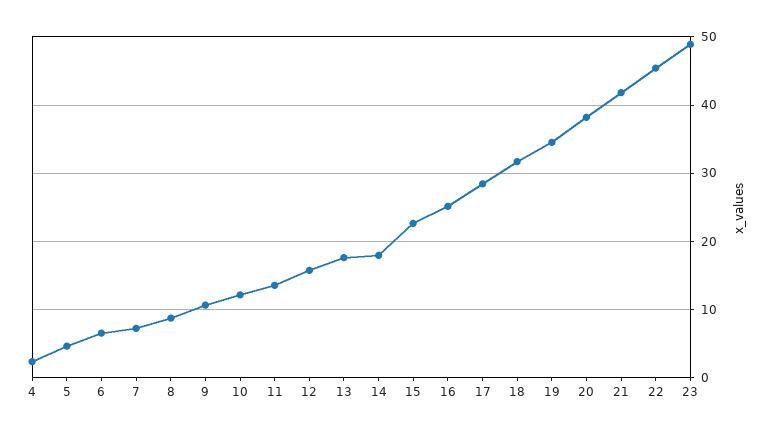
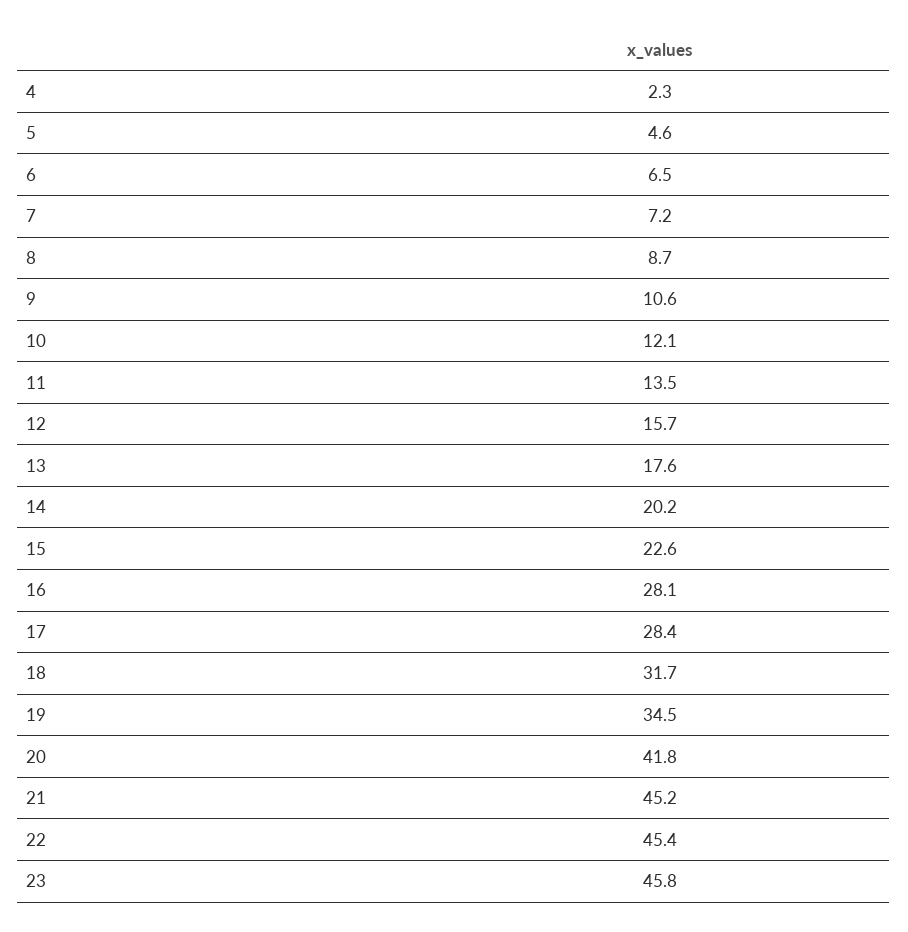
14: 18 -> 20.2
16: 25 -> 28.1
20: 38 -> 41.8
21: 42 -> 45.2
23: 49 -> 45.8

